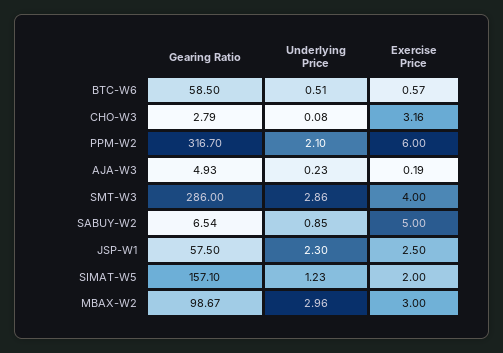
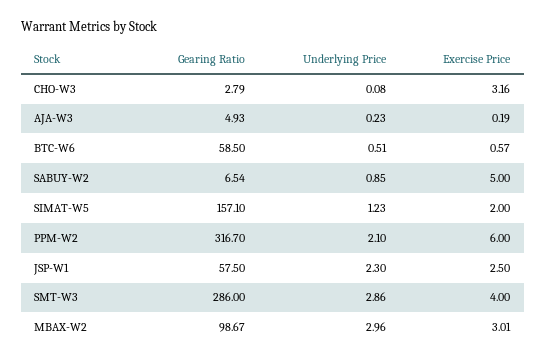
Exercise Price, MBAX-W2: 3 -> 3.01

